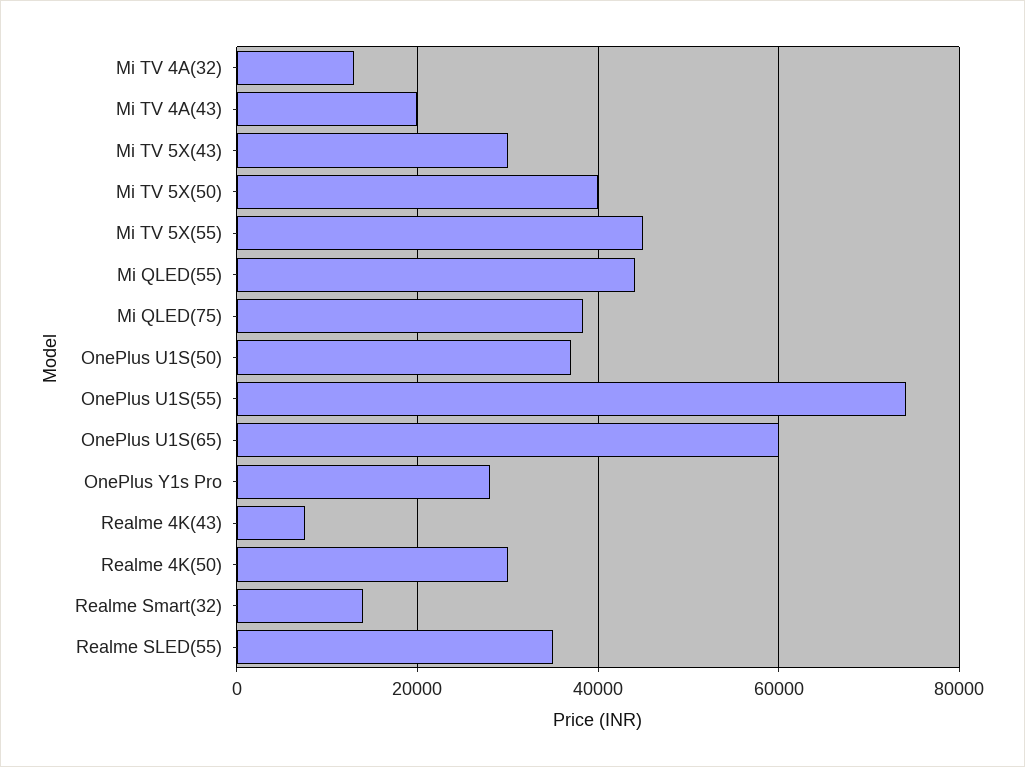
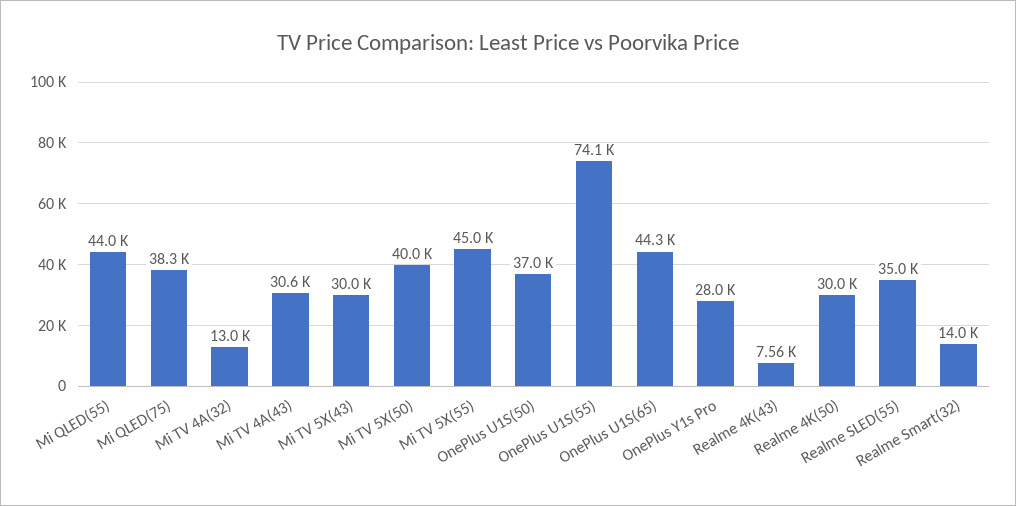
Mi TV 4A(43): 20000 -> 30600
OnePlus U1S(65): 60000 -> 44300

